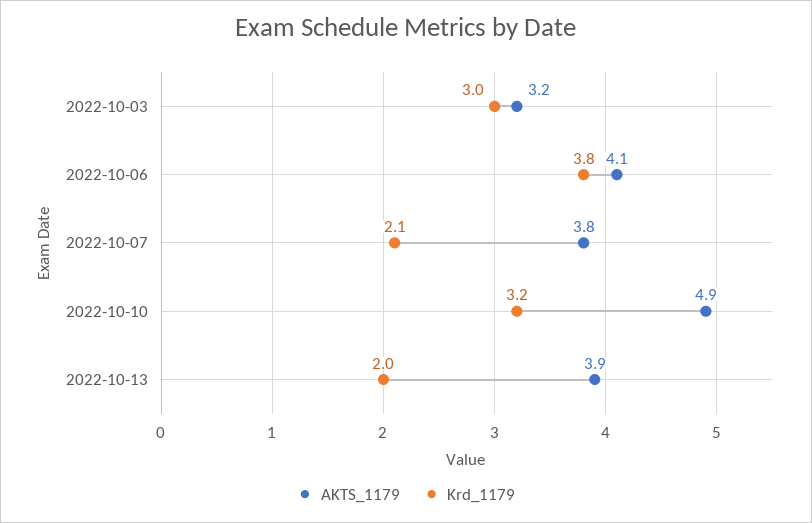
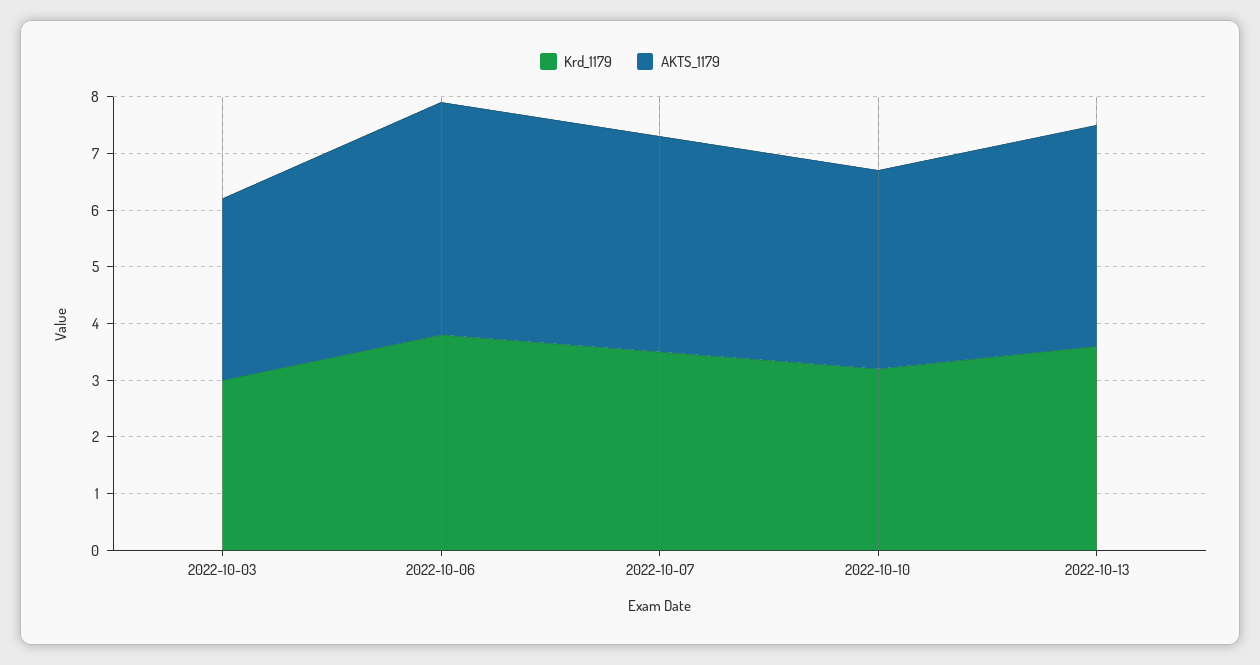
Krd_1179, 2022-10-07: 2.1 -> 3.5
AKTS_1179, 2022-10-10: 4.9 -> 3.5
Krd_1179, 2022-10-13: 2 -> 3.5

